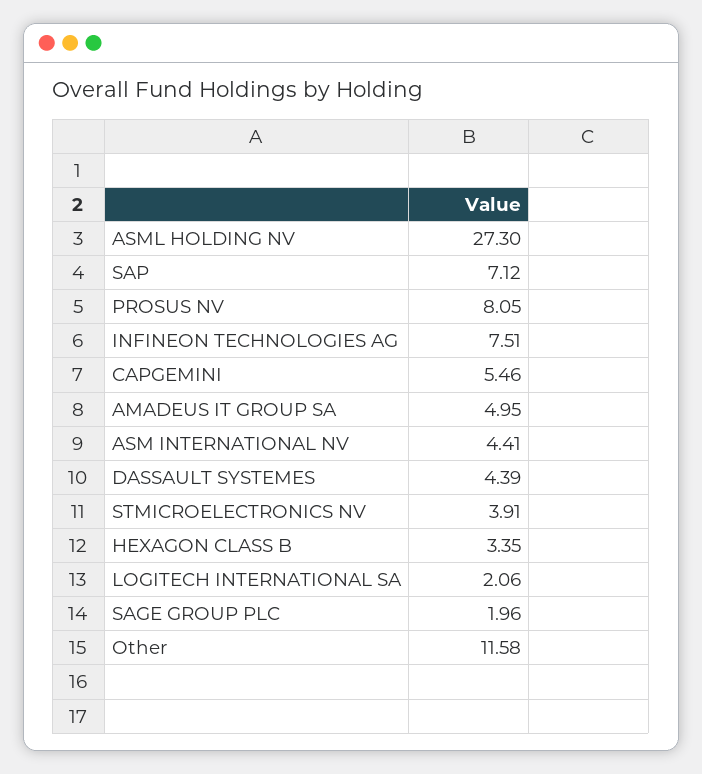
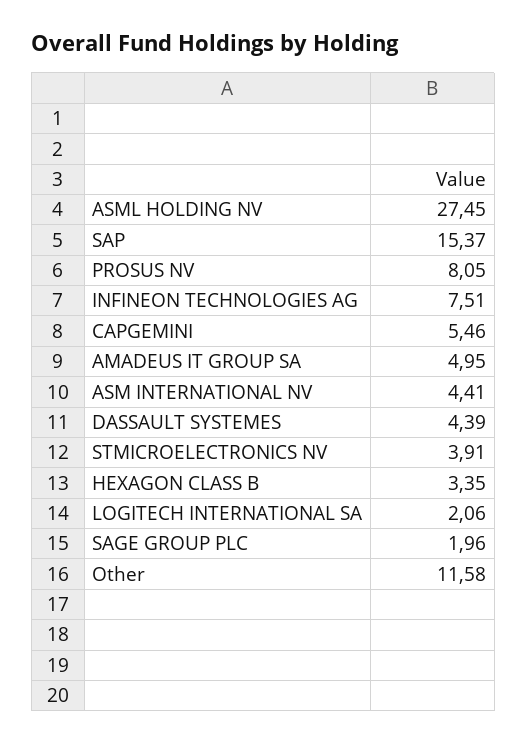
ASML HOLDING NV: 27.3 -> 27.45
SAP: 7.12 -> 15.37

